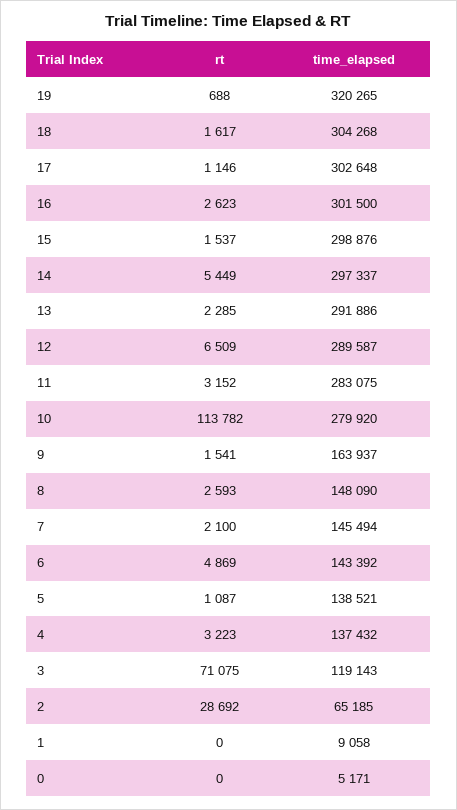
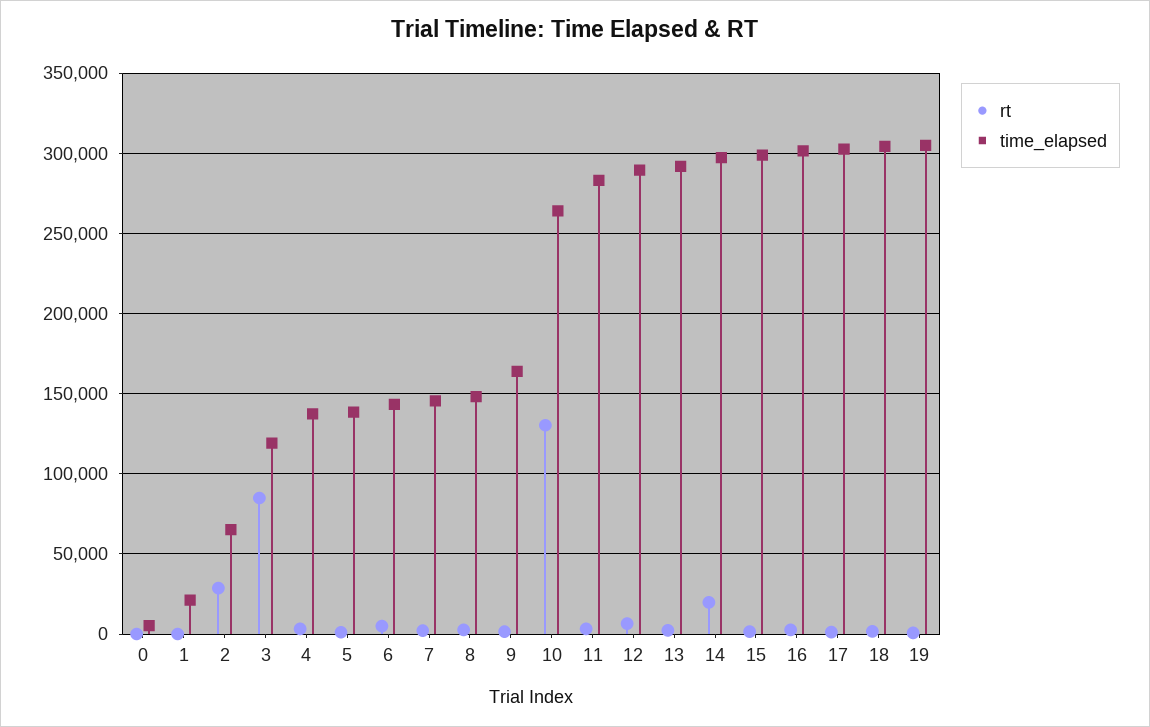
time_elapsed, 19: 320265 -> 305000
rt, 14: 5449 -> 20000
rt, 10: 113782 -> 130000
time_elapsed, 10: 279920 -> 265000
rt, 3: 71075 -> 85000
time_elapsed, 1: 9058 -> 20000

